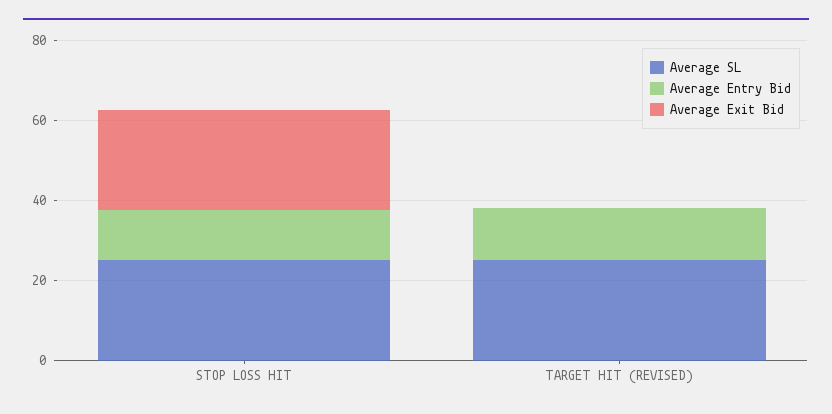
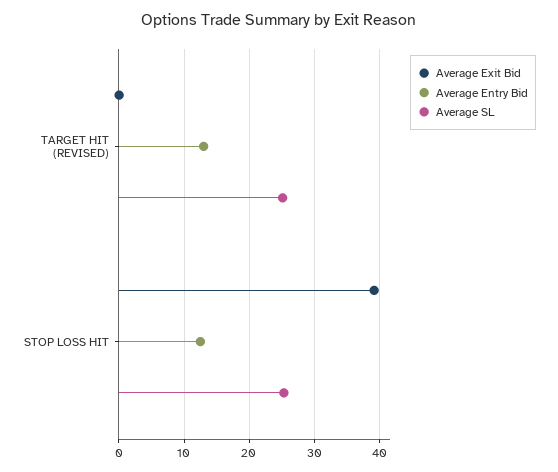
Average Exit Bid, STOP LOSS HIT: 25 -> 39

